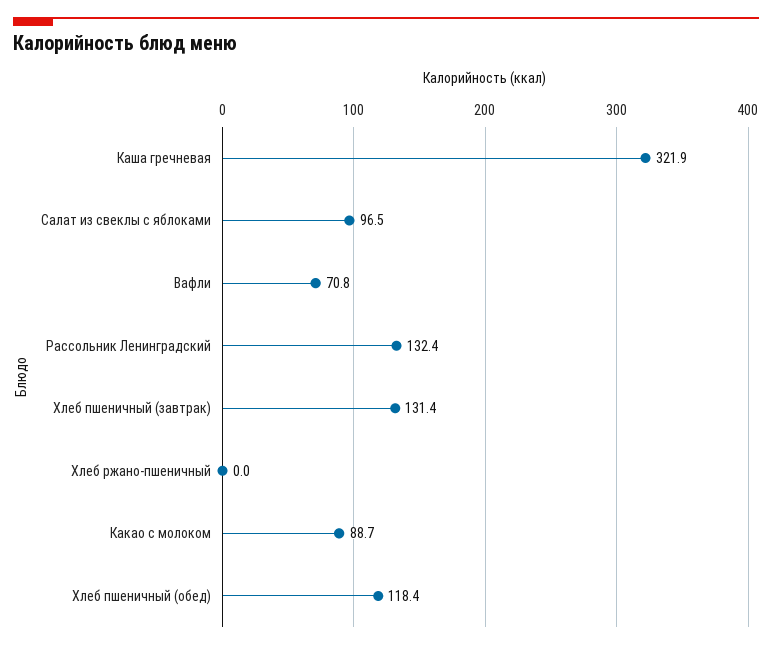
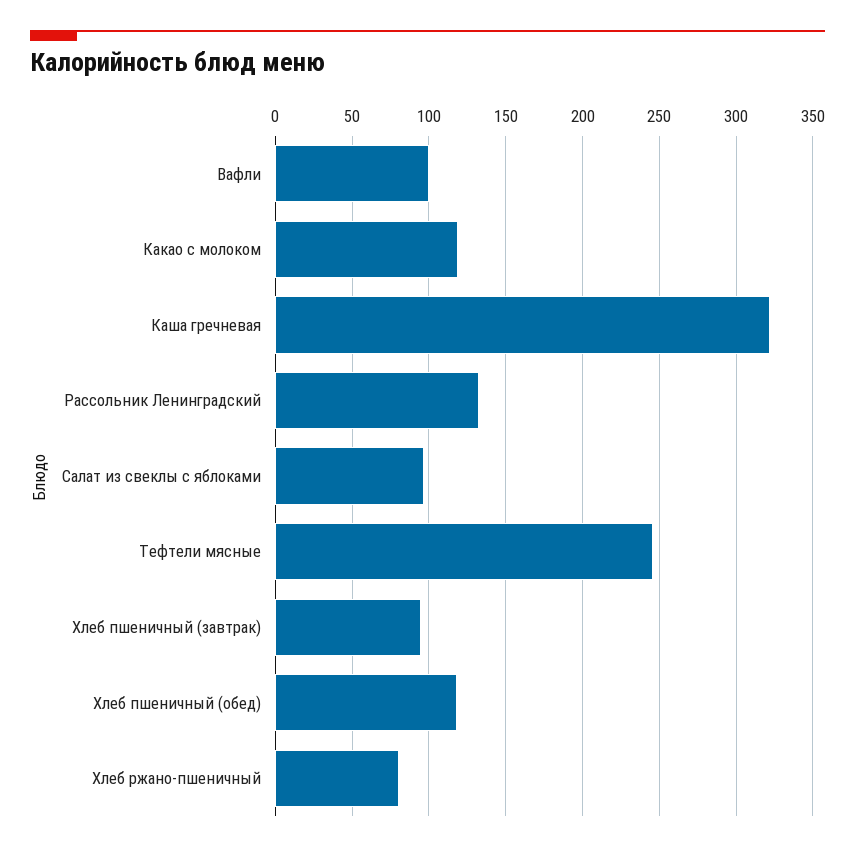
Вафли: 70.8 -> 100
Хлеб пшеничный (завтрак): 131.4 -> 95
Хлеб ржано-пшеничный: 0 -> 80
Какао с молоком: 88.7 -> 120
Тефтели мясные: none -> 245

